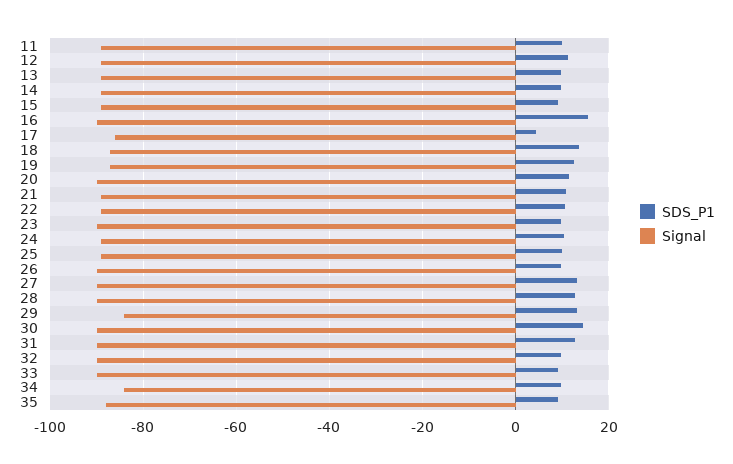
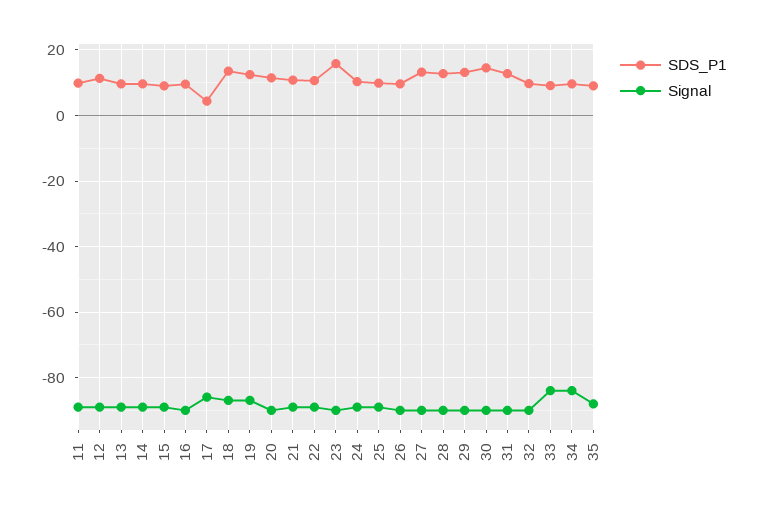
SDS_P1, 16: 16 -> 10
SDS_P1, 23: 10 -> 16
Signal, 29: -84 -> -90
Signal, 33: -90 -> -84

